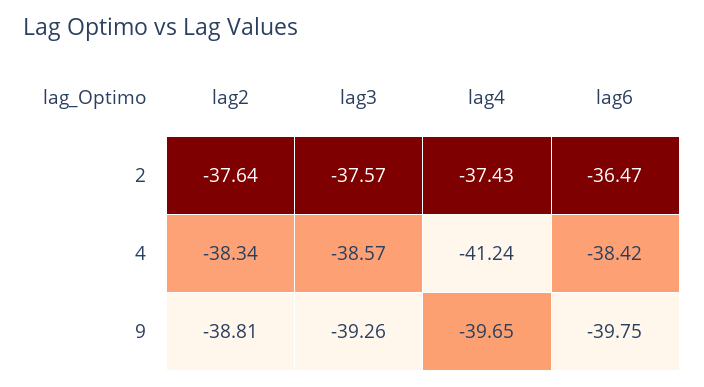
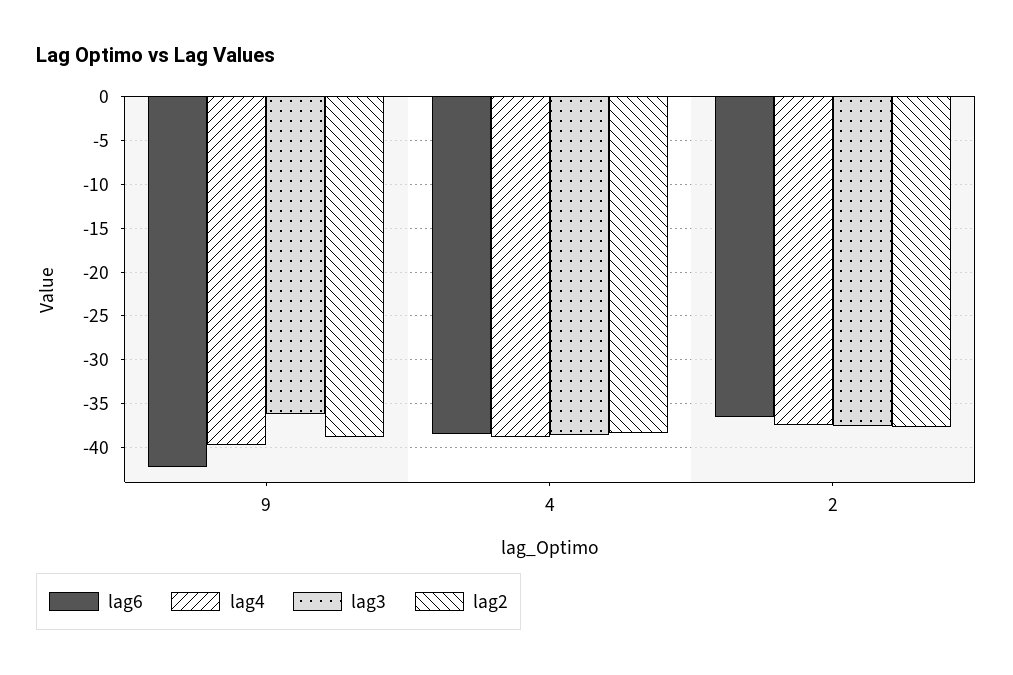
lag4, 4: -41.24 -> -39
lag3, 9: -39.26 -> -36
lag6, 9: -39.75 -> -42

